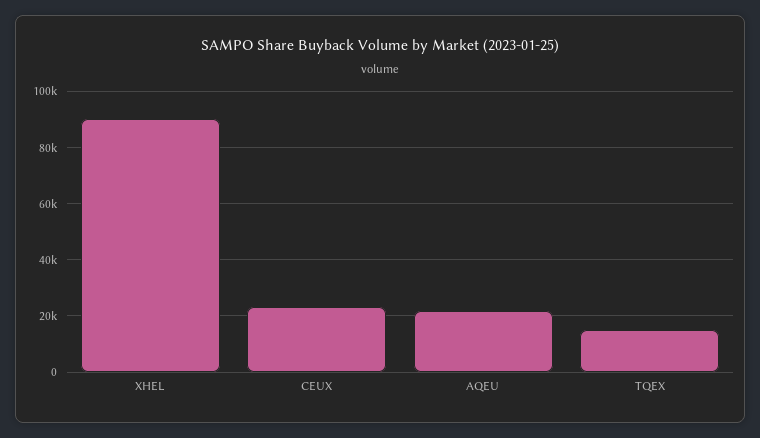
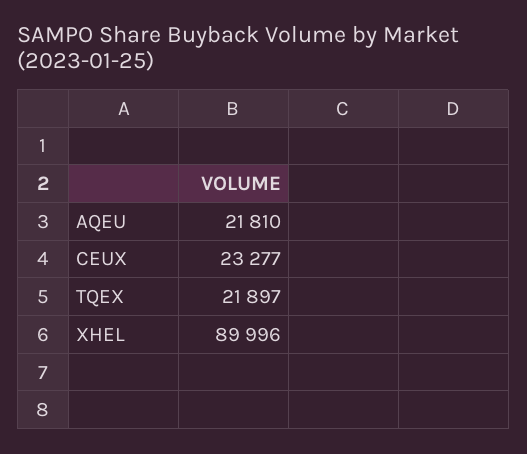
TQEX: 15000 -> 21897

